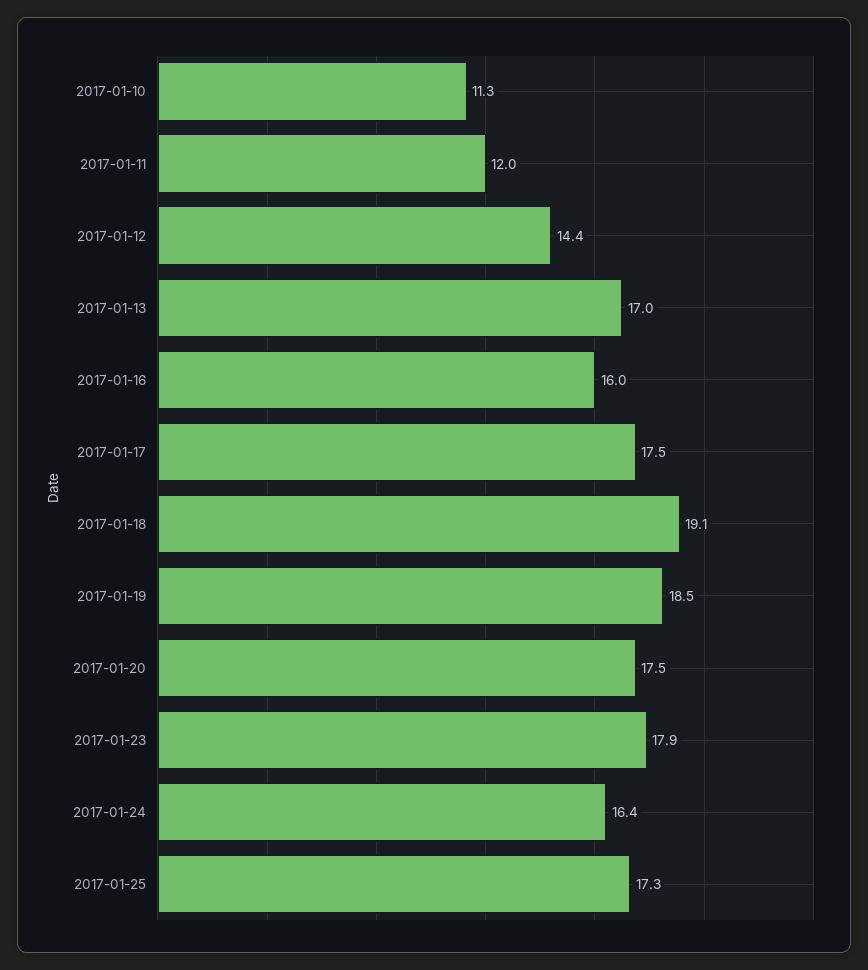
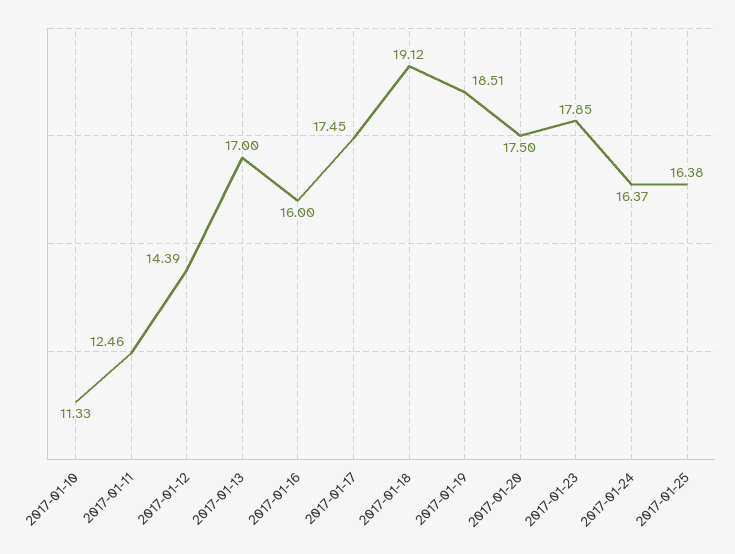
2017-01-11: 12 -> 12.46
2017-01-25: 17.3 -> 16.38

